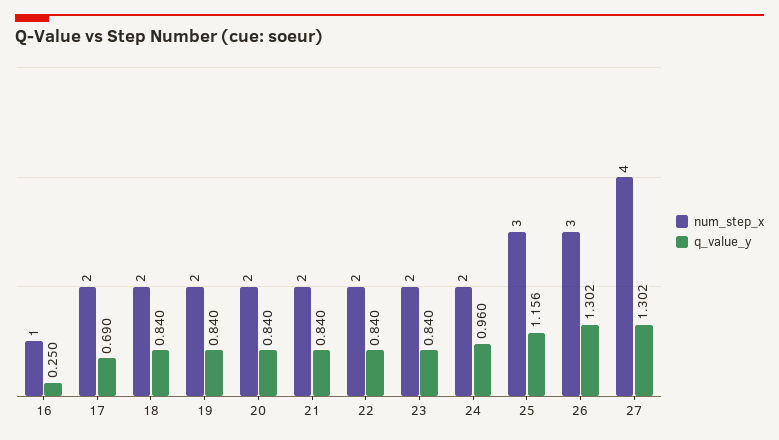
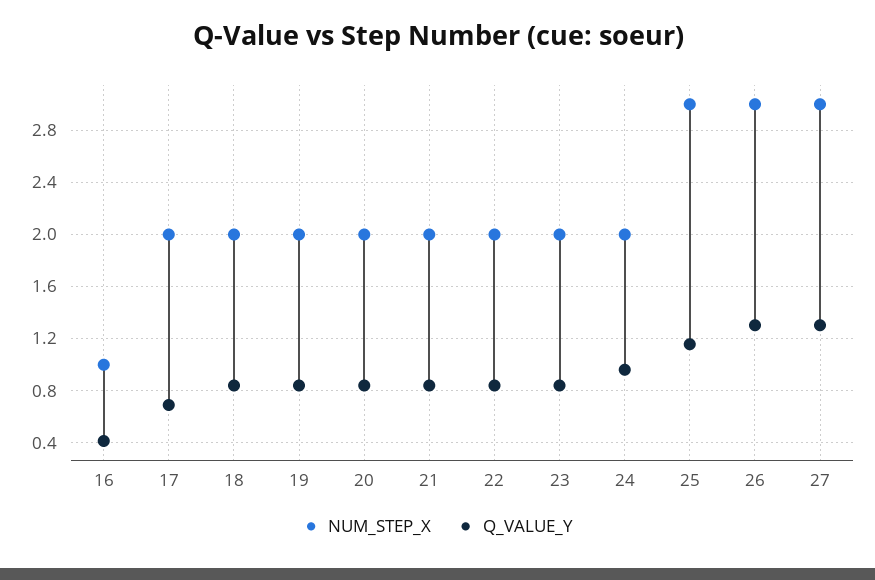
q_value_y, 16: 0.25 -> 0.4
num_step_x, 27: 4 -> 3

